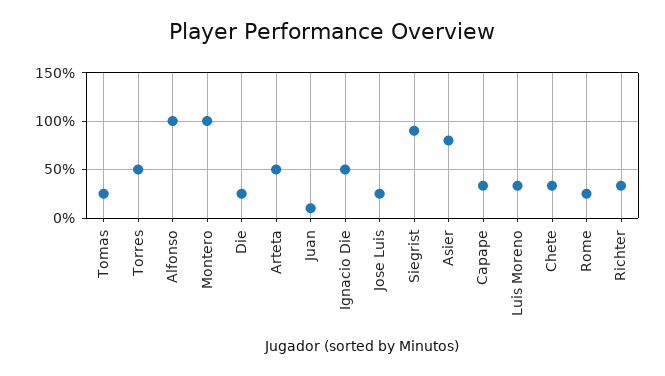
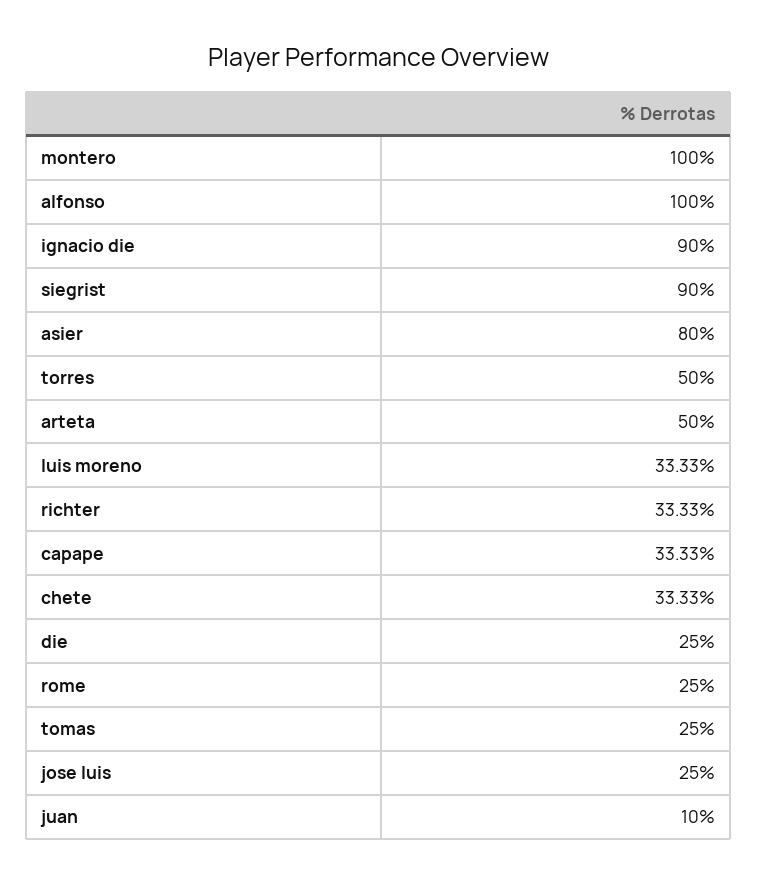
Ignacio Die: 50 -> 90

